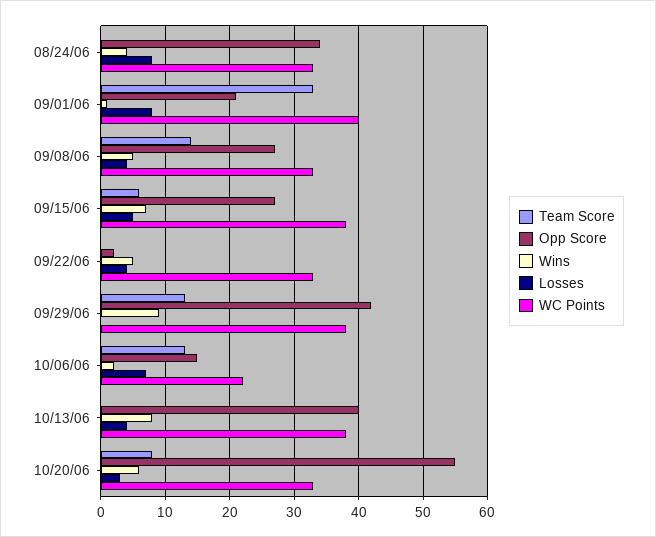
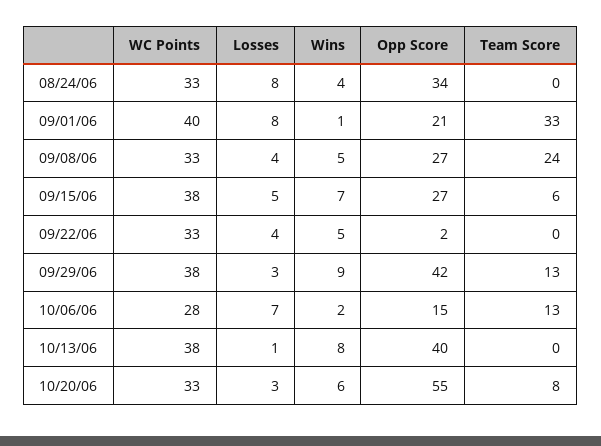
Team Score, 09/08/06: 14 -> 24
Losses, 09/29/06: 0 -> 3
WC Points, 10/06/06: 22 -> 28
Losses, 10/13/06: 4 -> 1

